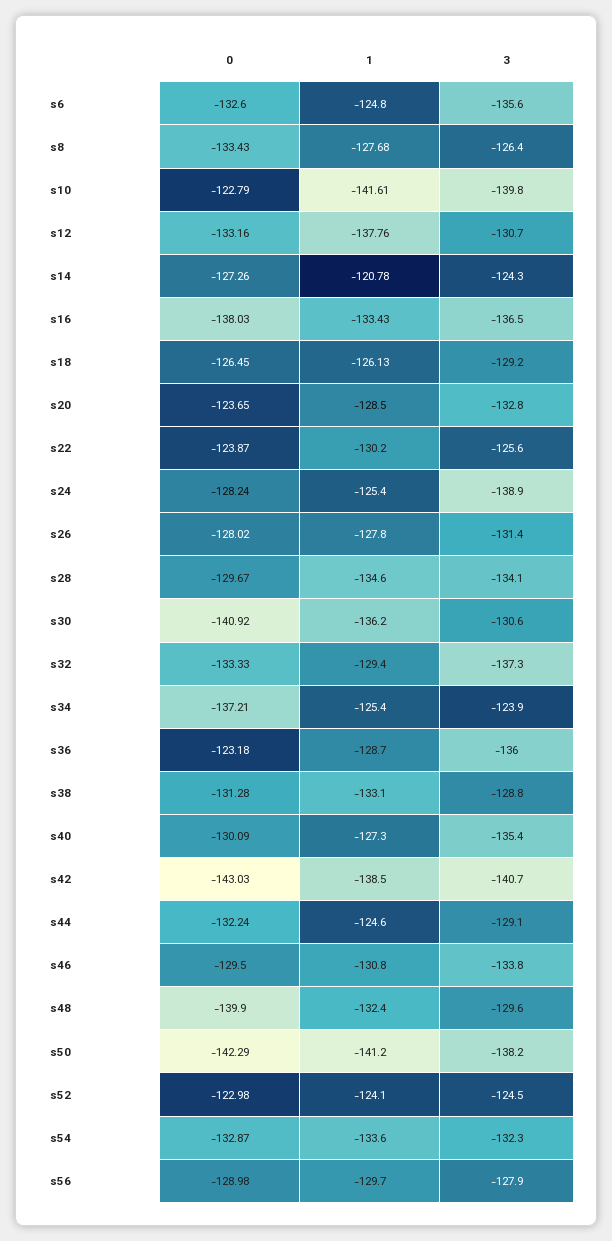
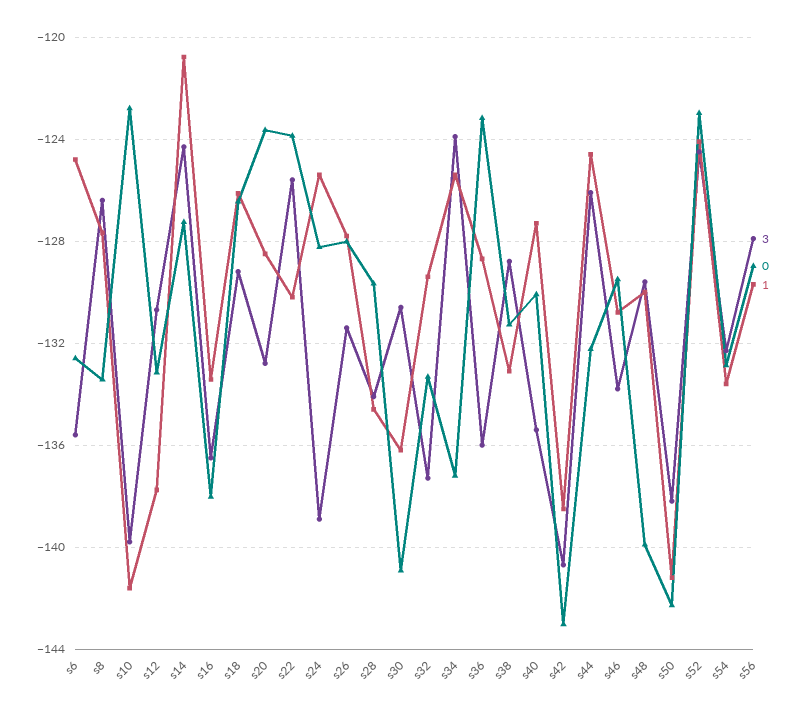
3, s44: -129.1 -> -126
1, s48: -132.4 -> -130

